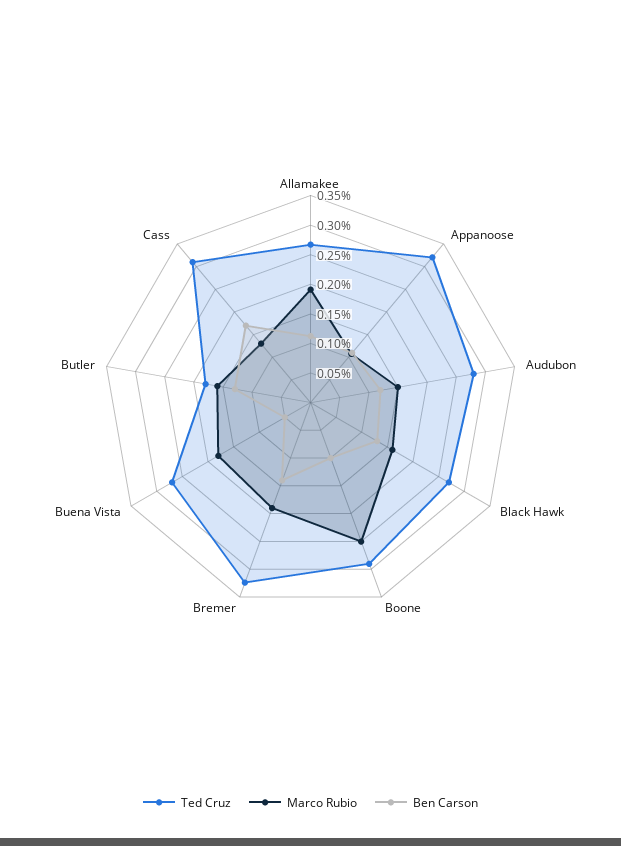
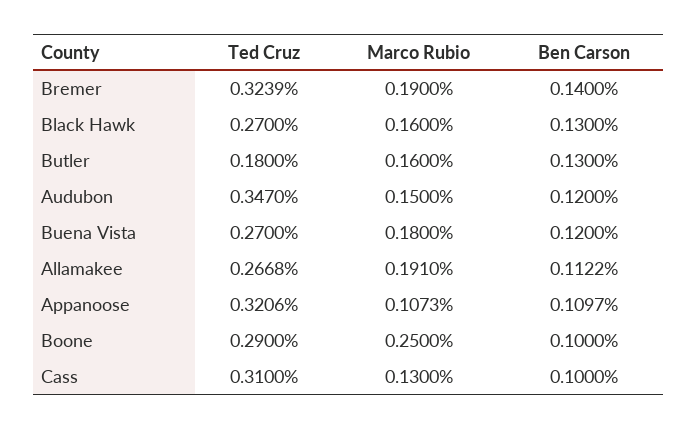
Ted Cruz, Audubon: 0.275 -> 0.347
Ben Carson, Buena Vista: 0.05 -> 0.12
Ben Carson, Cass: 0.175 -> 0.1

